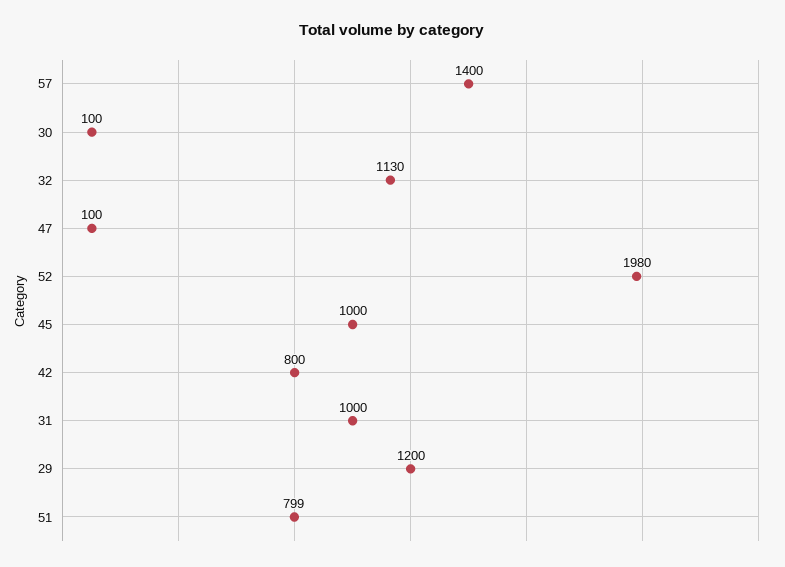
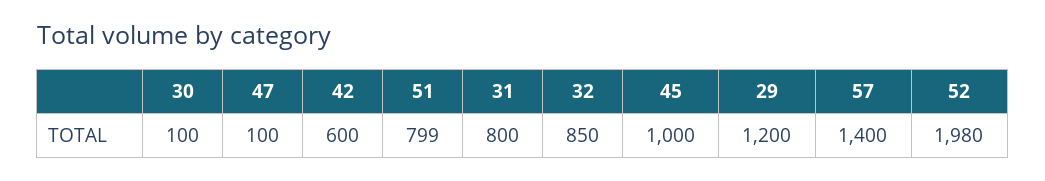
32: 1130 -> 850
42: 800 -> 600
31: 1000 -> 800

